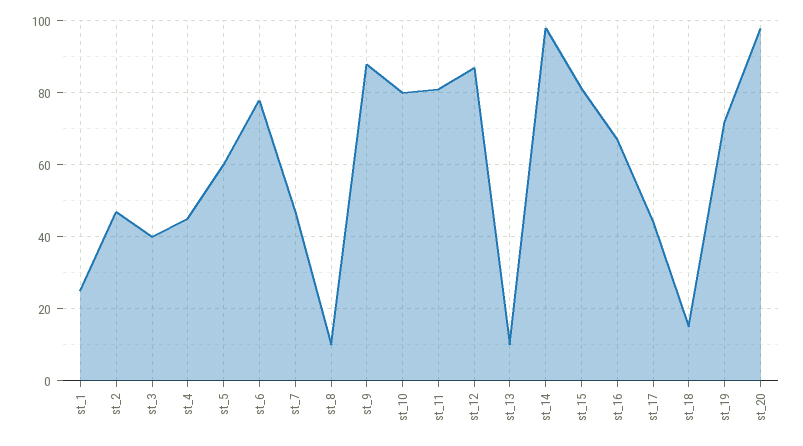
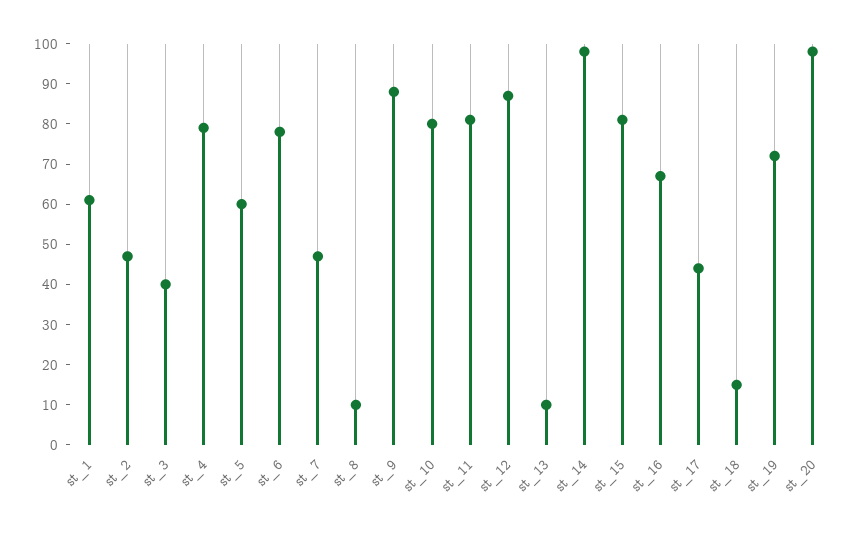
st_1: 25 -> 60
st_4: 45 -> 80

